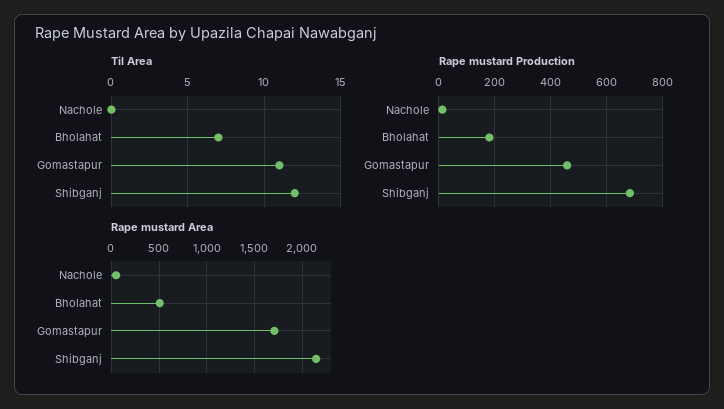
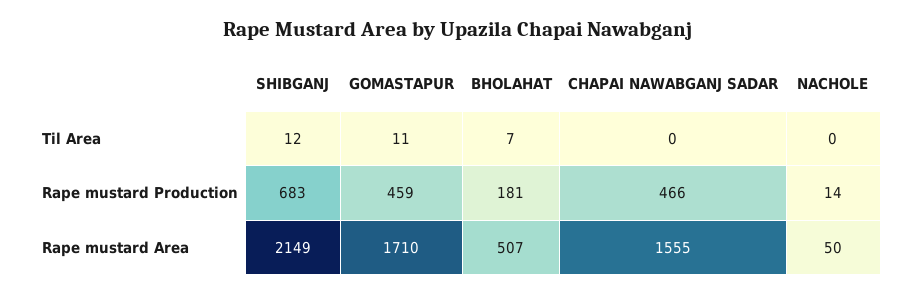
Til Area, CHAPAI NAWABGANJ SADAR: none -> 0
Rape mustard Production, CHAPAI NAWABGANJ SADAR: none -> 466
Rape mustard Area, CHAPAI NAWABGANJ SADAR: none -> 1555

